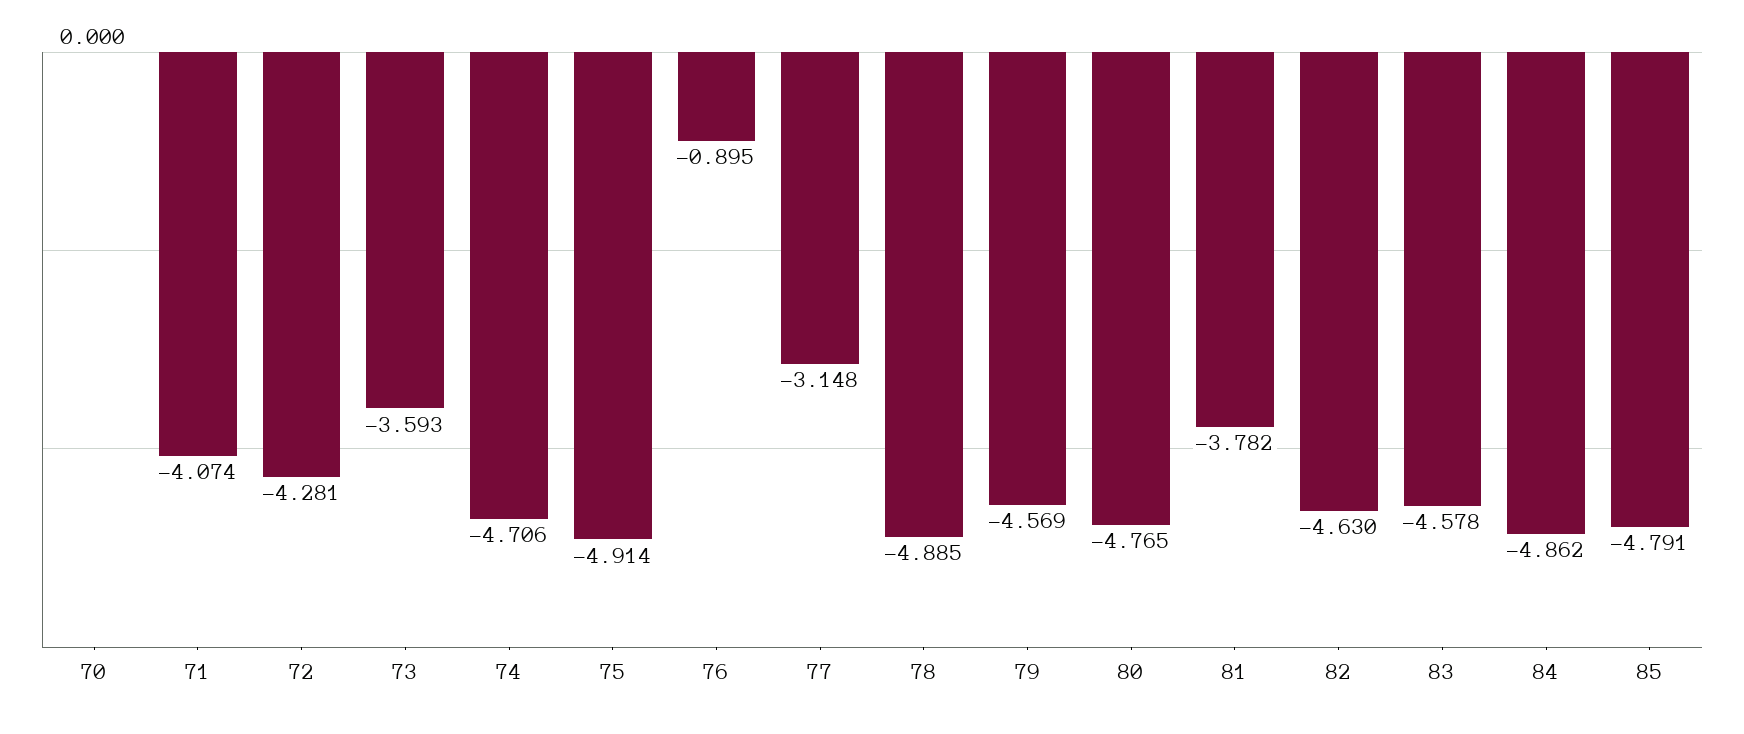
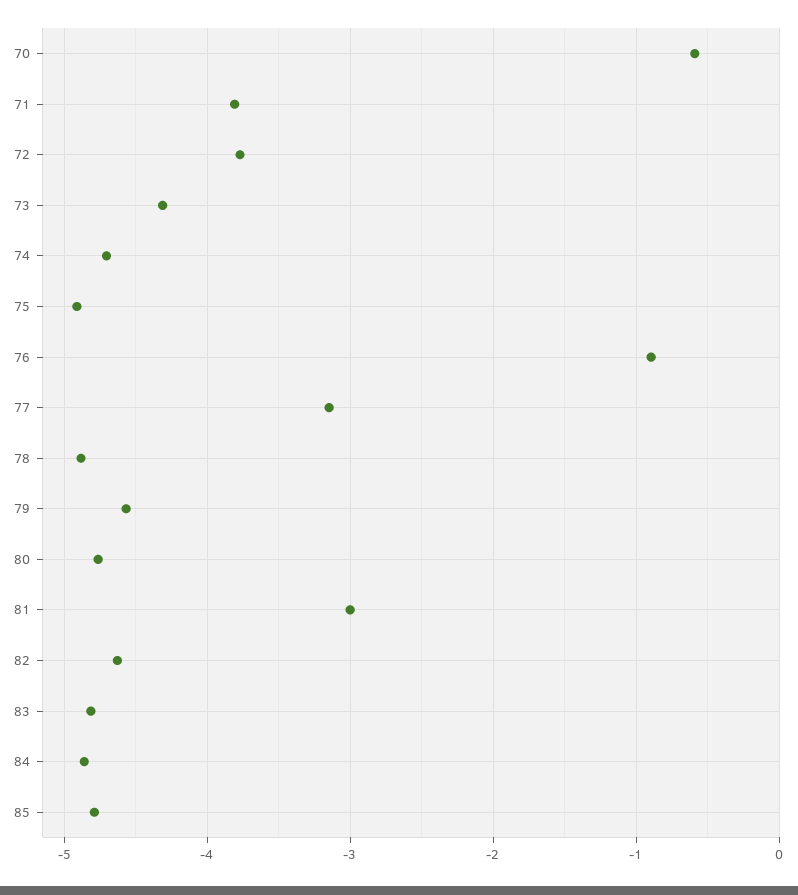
70: 0 -> -0.6
71: -4.074 -> -3.8
72: -4.281 -> -3.8
73: -3.593 -> -4.3
81: -3.782 -> -3
83: -4.578 -> -4.8

